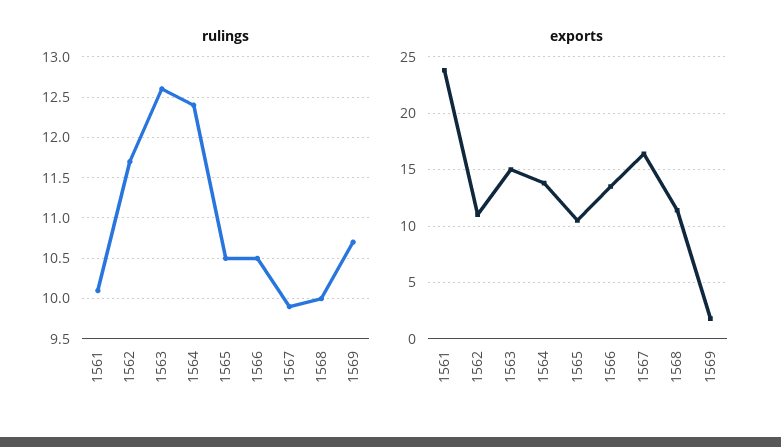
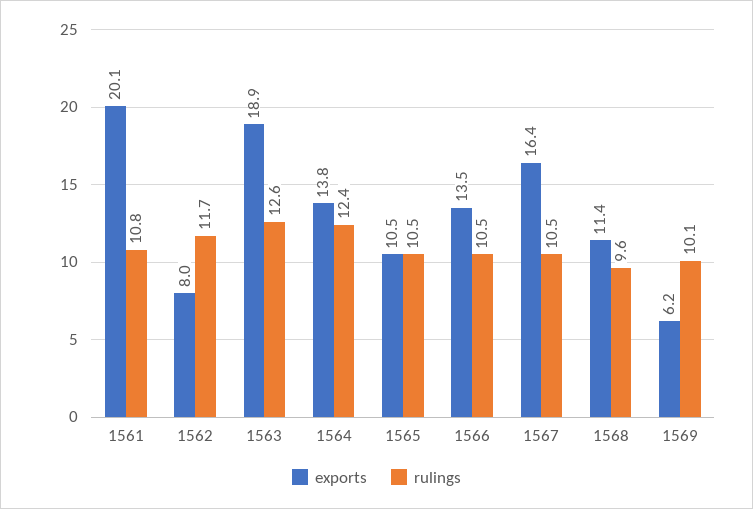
rulings, 1561: 10.1 -> 10.8
rulings, 1567: 9.9 -> 10.5
rulings, 1568: 10 -> 9.6
rulings, 1569: 10.7 -> 10.1
exports, 1561: 24 -> 20.1
exports, 1562: 11 -> 8
exports, 1563: 15 -> 18.9
exports, 1569: 2 -> 6.2

